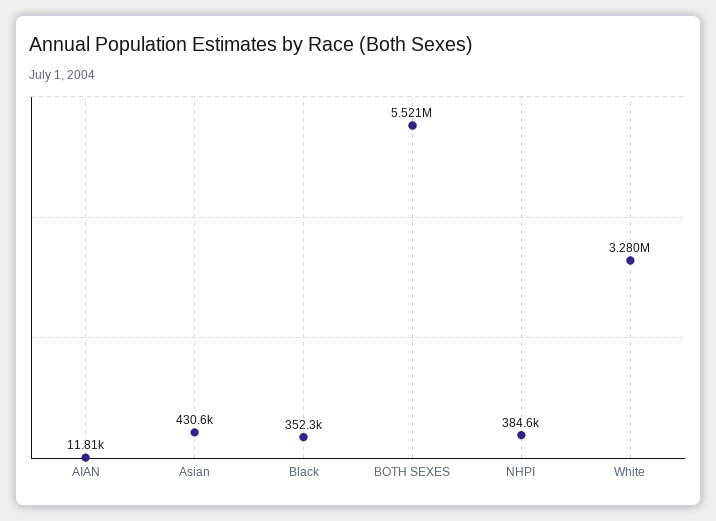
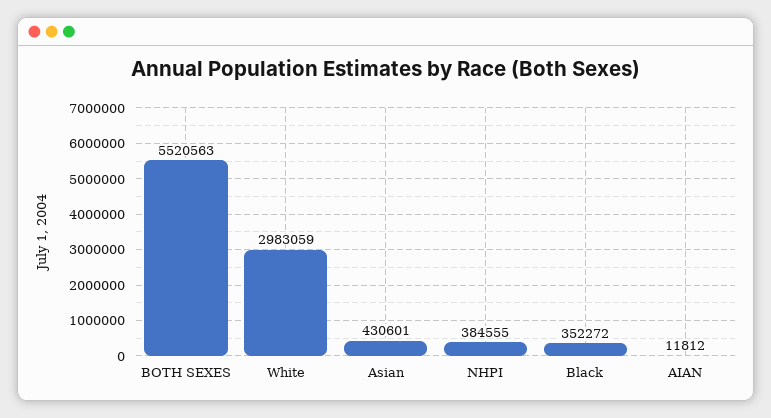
White: 3280000 -> 2983059

